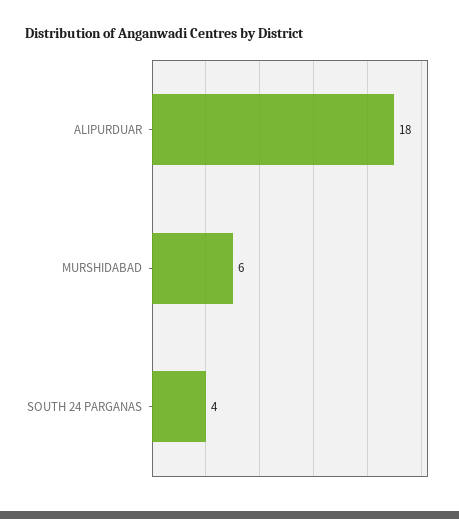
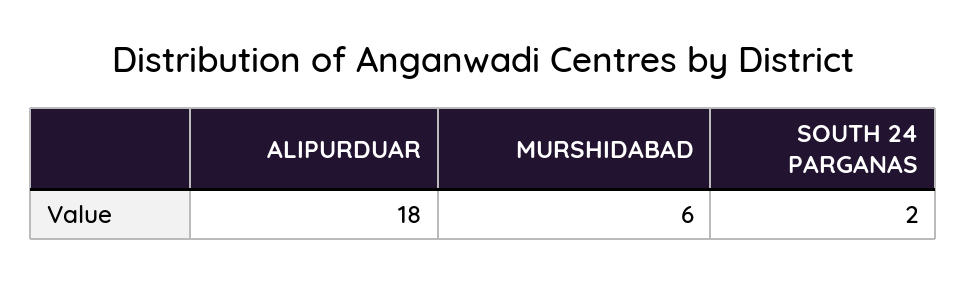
SOUTH 24 PARGANAS: 4 -> 2

